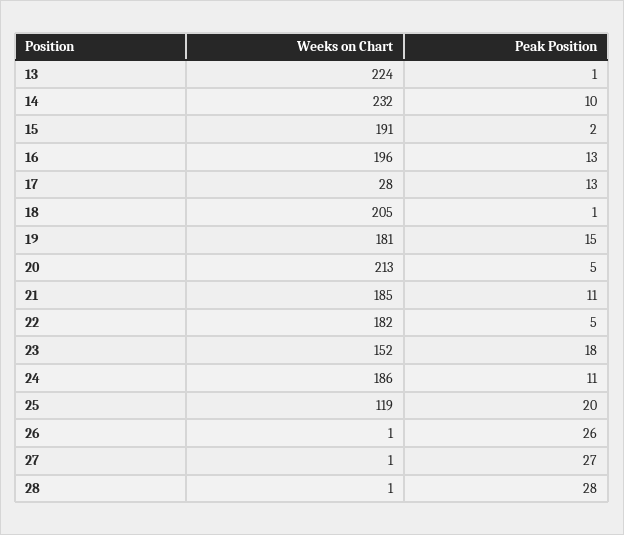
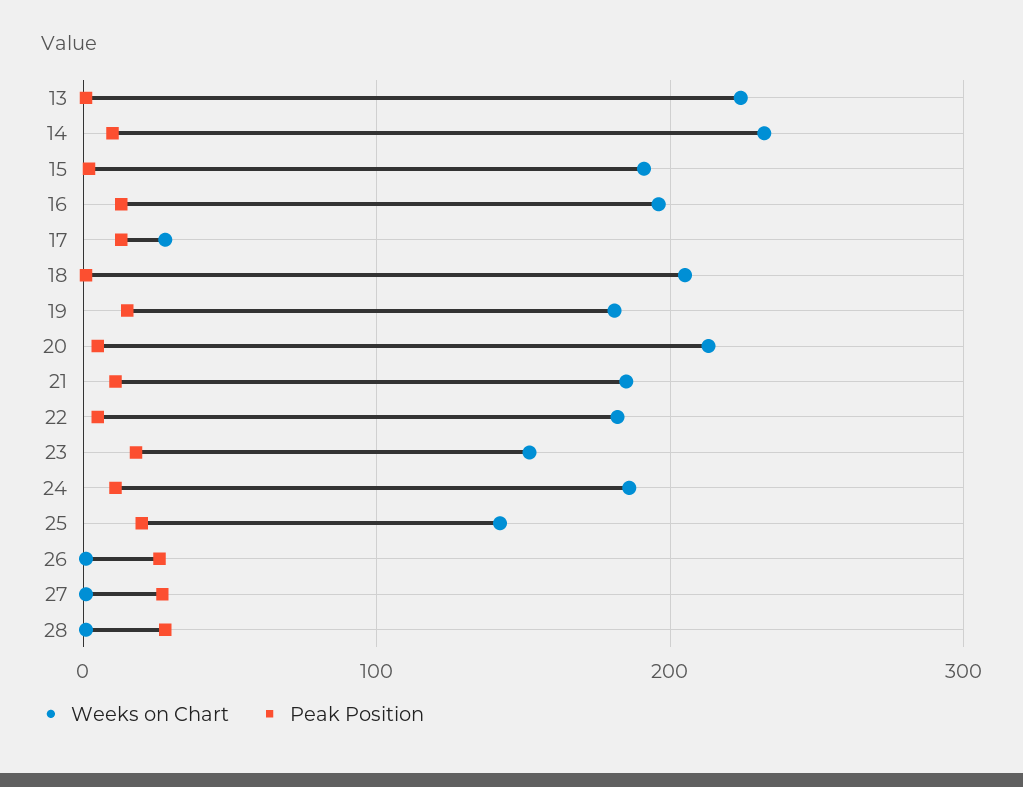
Weeks on Chart, 25: 119 -> 140

